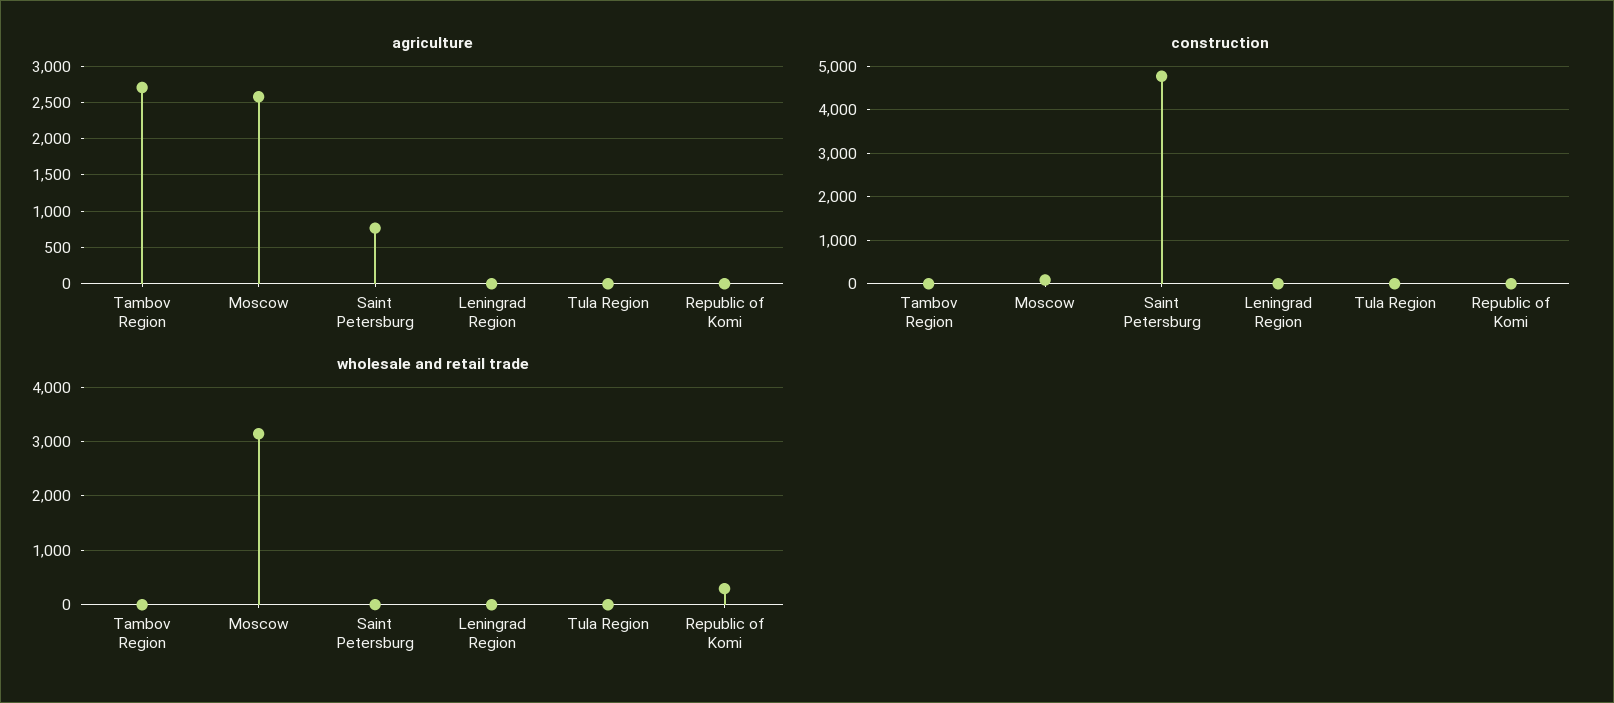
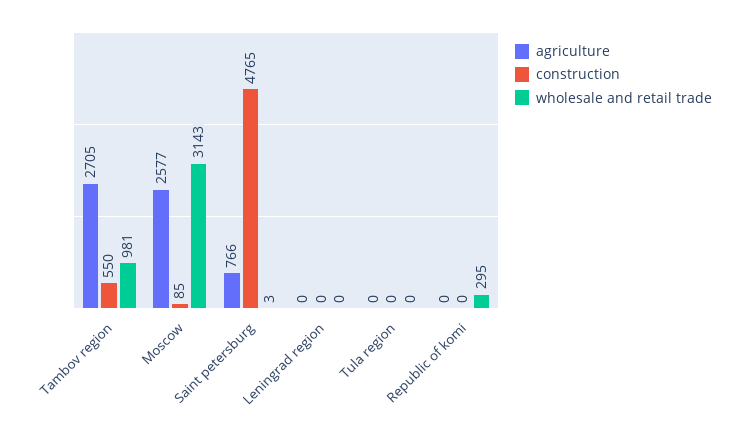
construction, Tambov Region: 0 -> 550
wholesale and retail trade, Tambov Region: 0 -> 981

